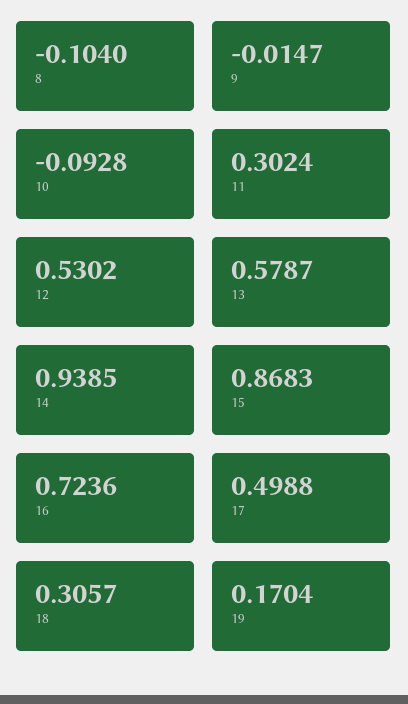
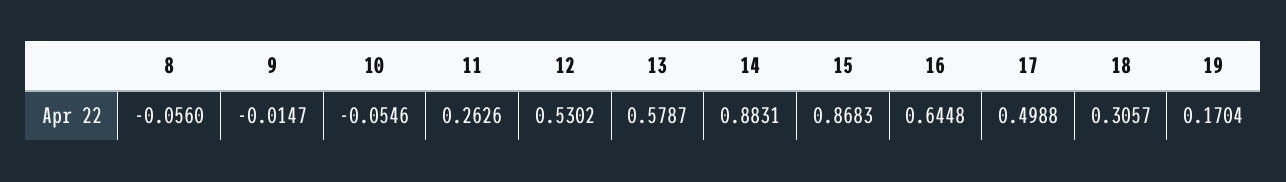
8: -0.104 -> -0.056
10: -0.0928 -> -0.0546
11: 0.3024 -> 0.2626
14: 0.9385 -> 0.8831
16: 0.7236 -> 0.6448

